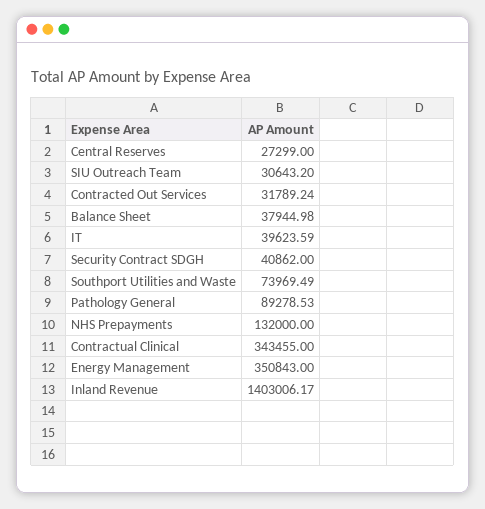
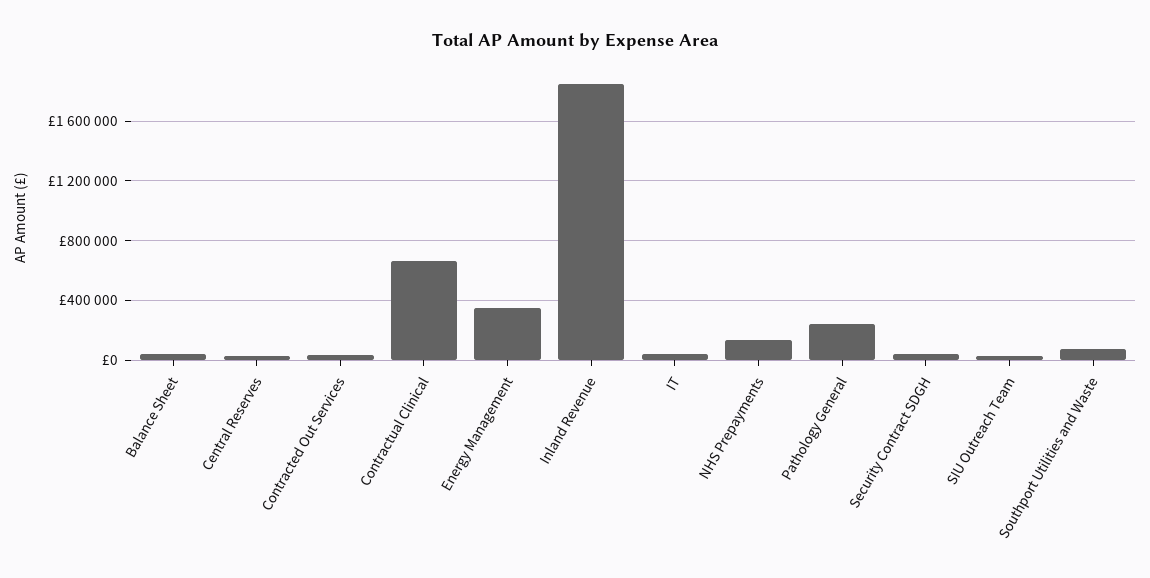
Pathology General: 89278.53 -> 250000
Contractual Clinical: 343455 -> 650000
Inland Revenue: 1403006.17 -> 1850000

